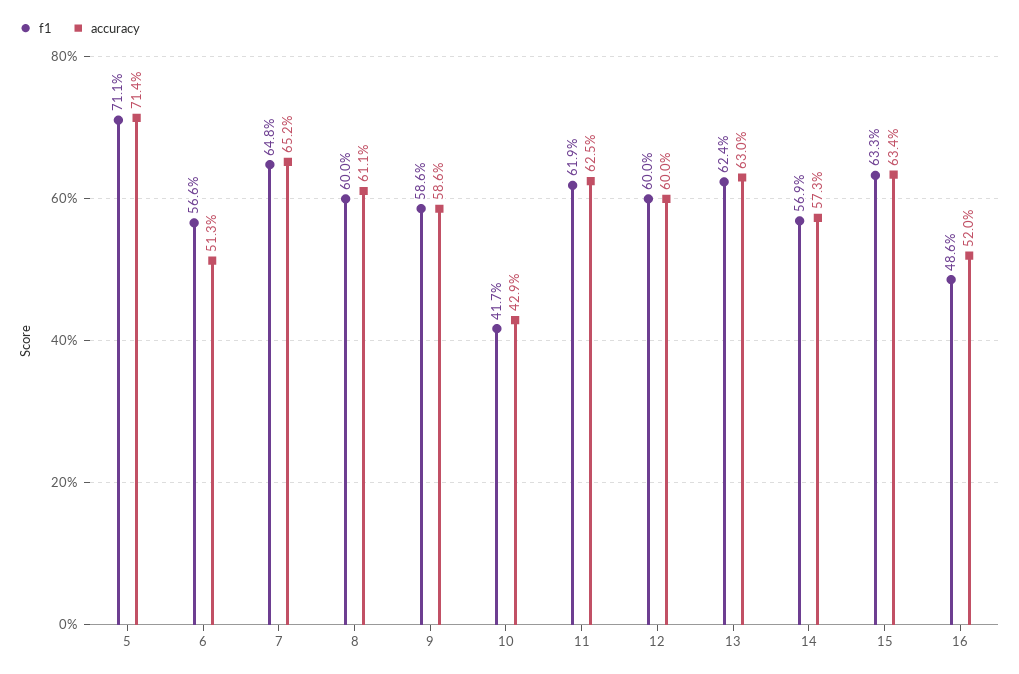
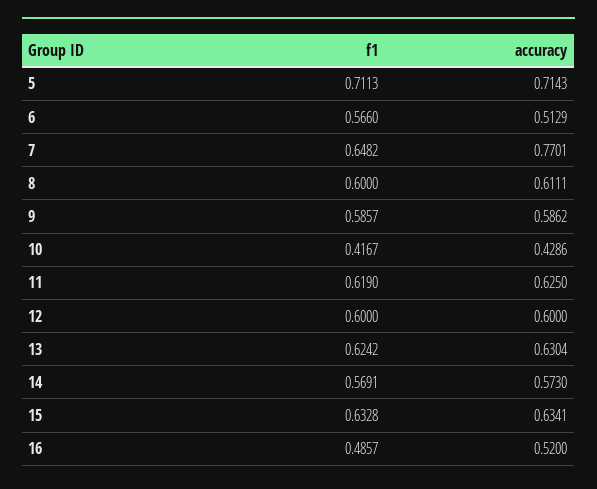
accuracy, 7: 0.652 -> 0.7701

